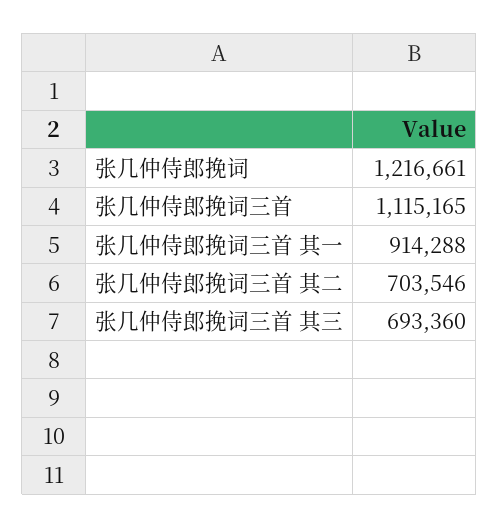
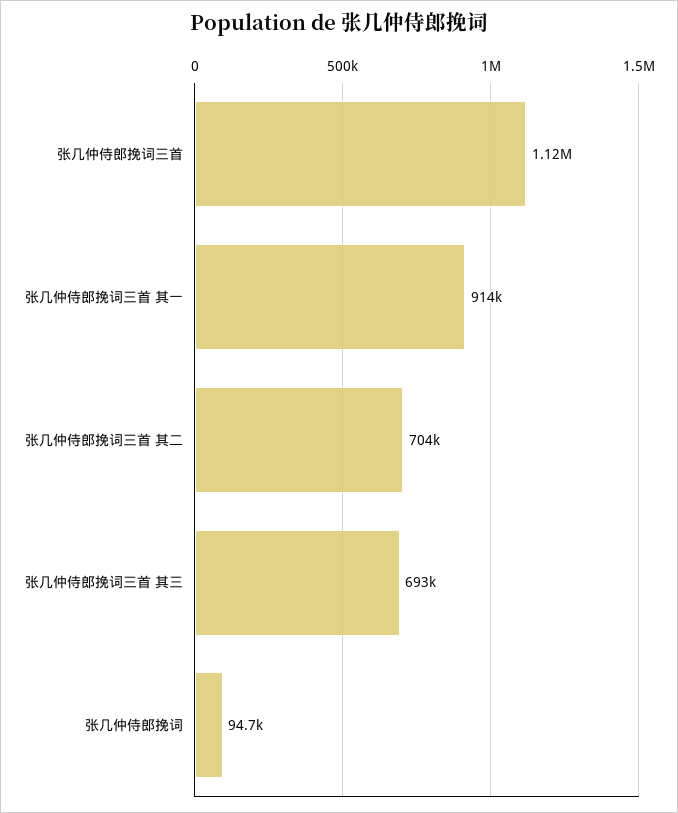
张几仲侍郎挽词: 1216661 -> 94700

